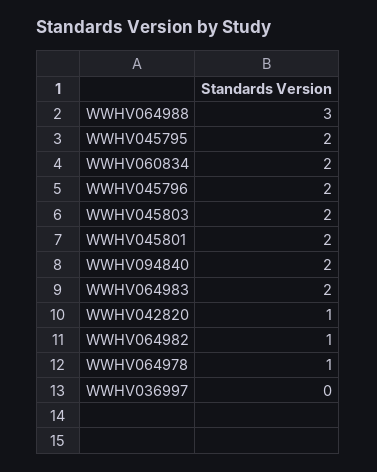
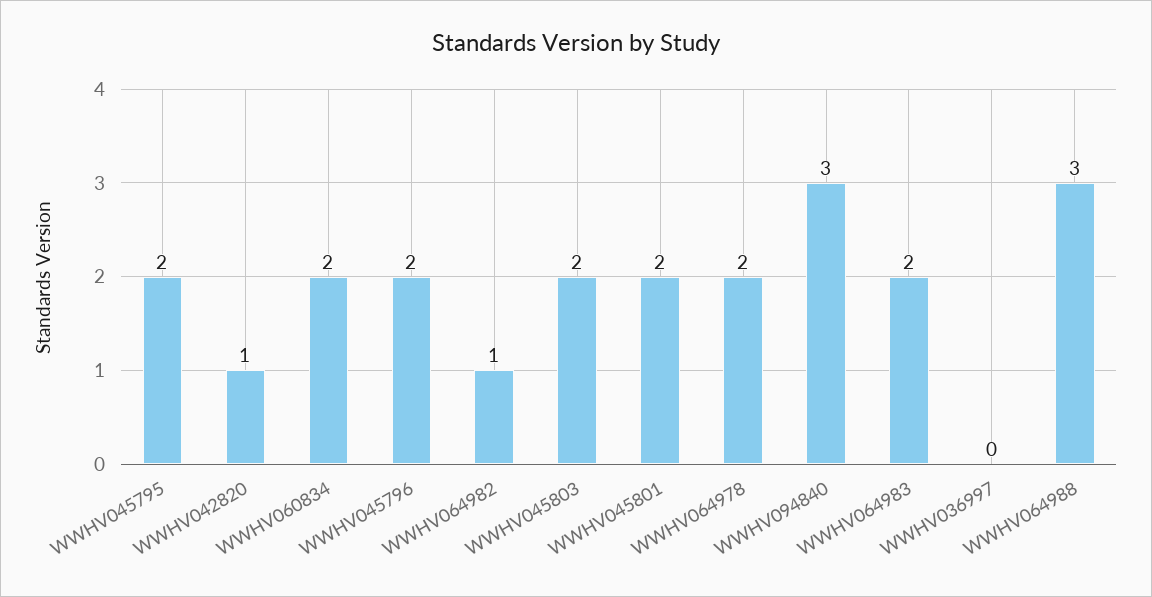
WWHV094840: 2 -> 3
WWHV064978: 1 -> 2

